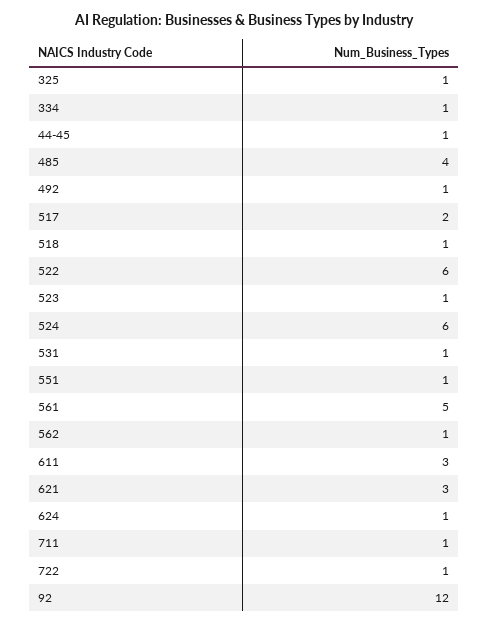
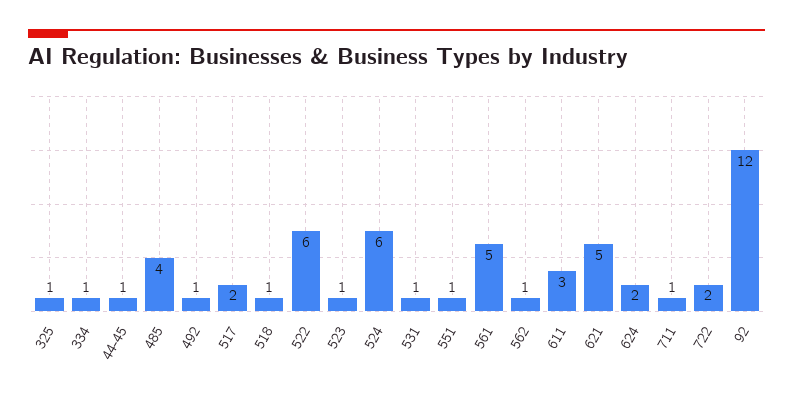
621: 3 -> 5
624: 1 -> 2
722: 1 -> 2

